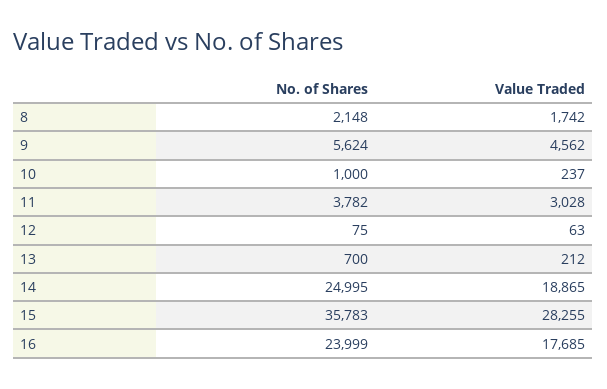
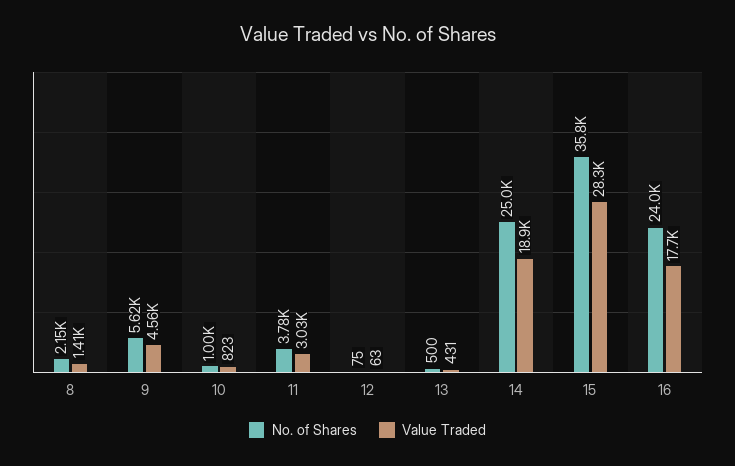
Value Traded, 8: 1742 -> 1410
Value Traded, 10: 237 -> 823
No. of Shares, 13: 700 -> 500
Value Traded, 13: 212 -> 431

